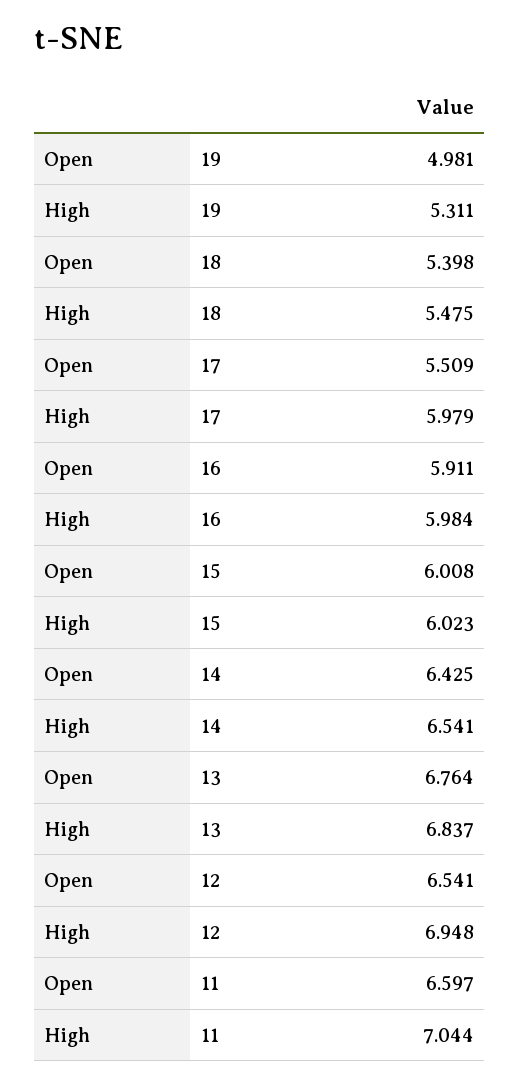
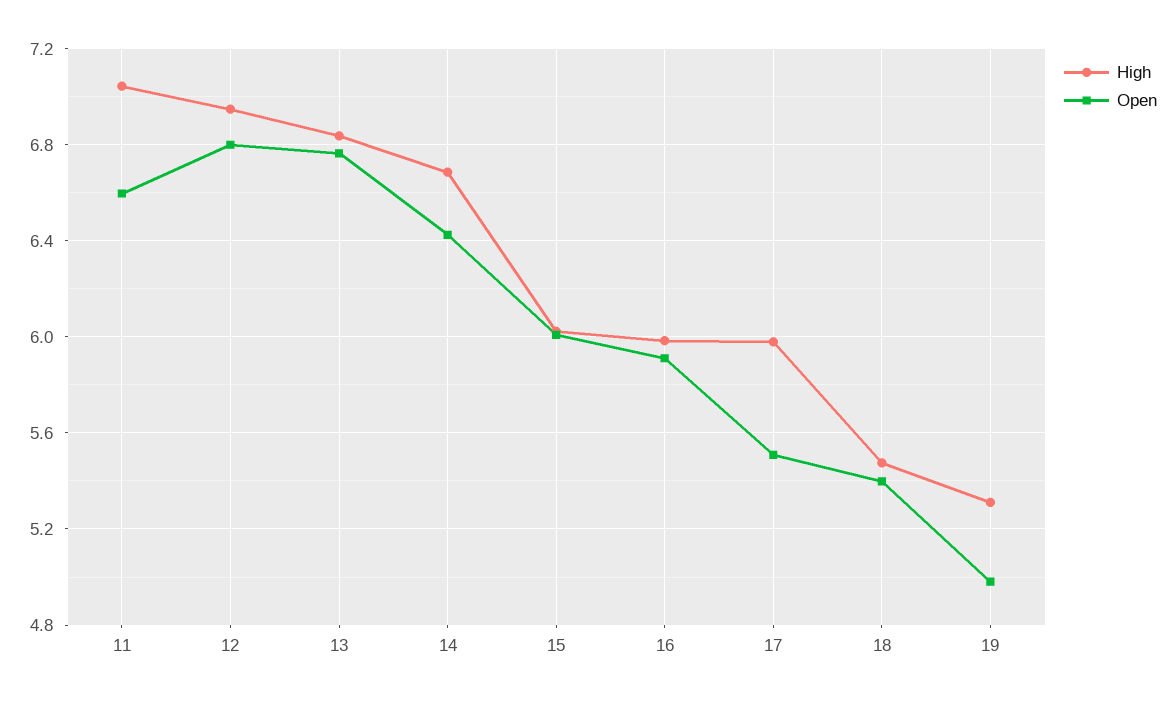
High, 14: 6.541 -> 6.7
Open, 12: 6.541 -> 6.8

